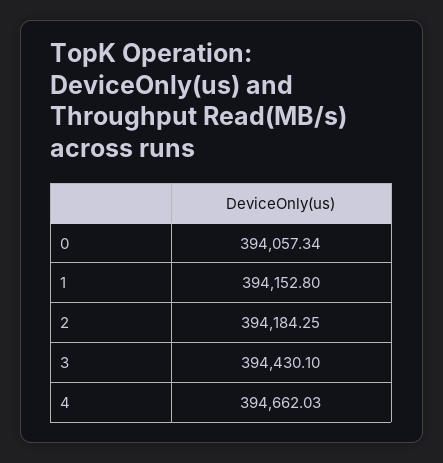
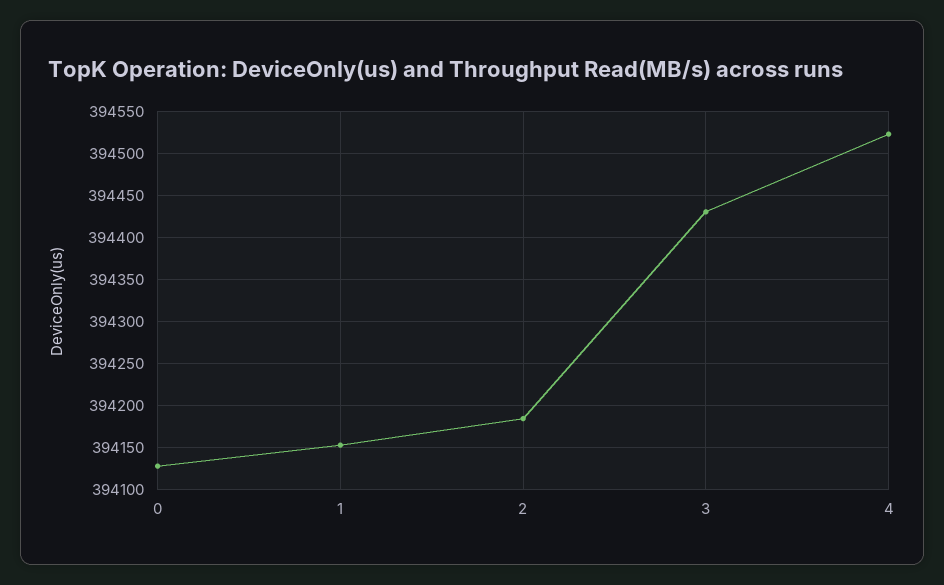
0: 394057.34 -> 394130
4: 394662.03 -> 394520

